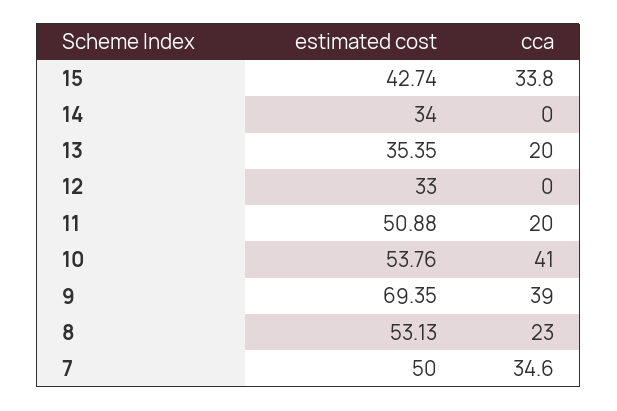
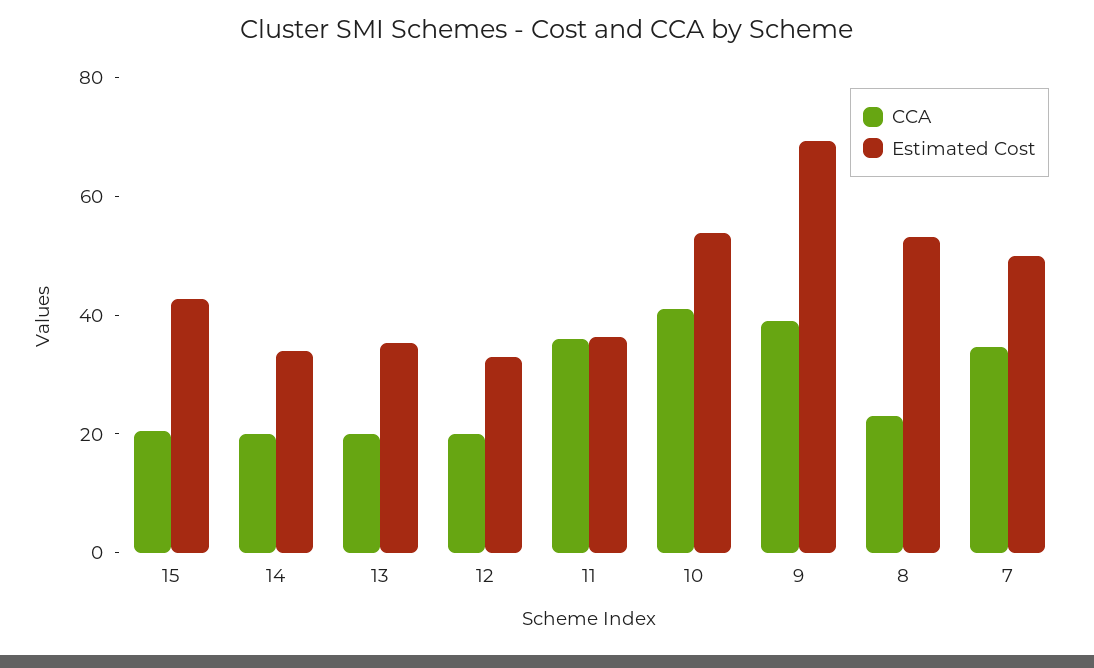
cca, 15: 33.8 -> 20
cca, 14: 0 -> 20
cca, 12: 0 -> 20
estimated cost, 11: 50.88 -> 35
cca, 11: 20 -> 35

